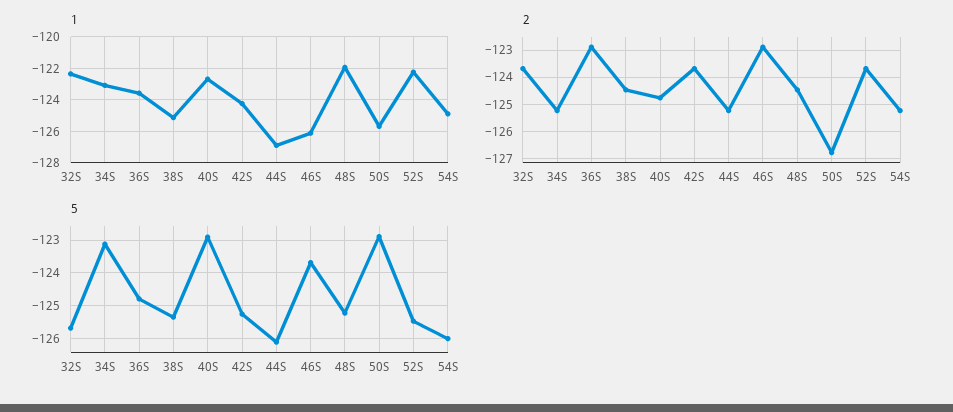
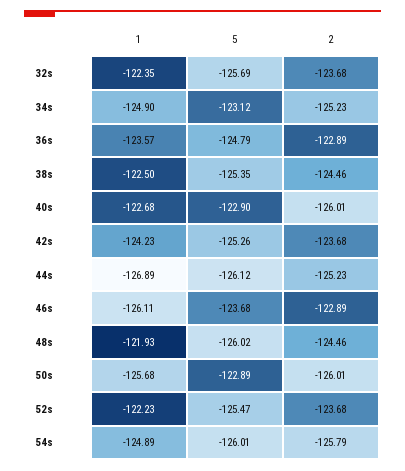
1, 34S: -123 -> -124.9
1, 38S: -125 -> -122.5
2, 40S: -124.75 -> -126.01
2, 50S: -126.75 -> -126.01
2, 54S: -125.25 -> -125.79
5, 48S: -125.2 -> -126.02

